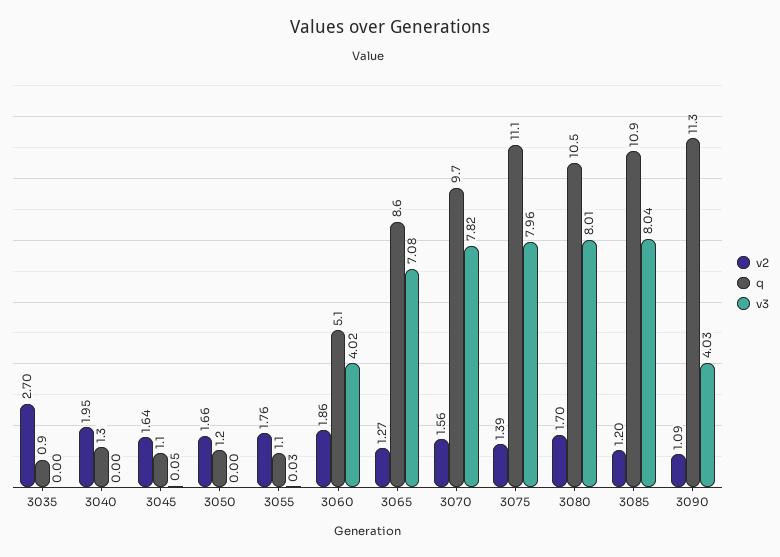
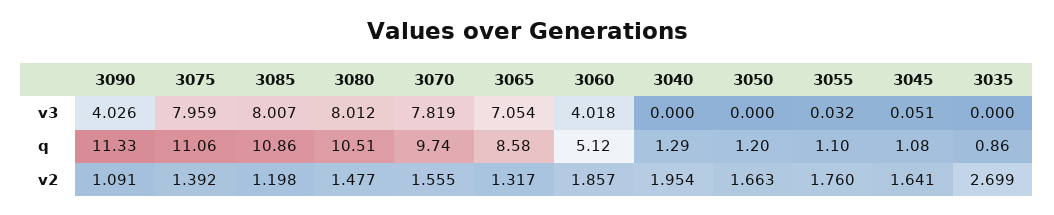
v2, 3065: 1.27 -> 1.317
v3, 3065: 7.08 -> 7.054
v2, 3080: 1.7 -> 1.477
v3, 3085: 8.04 -> 8.007

